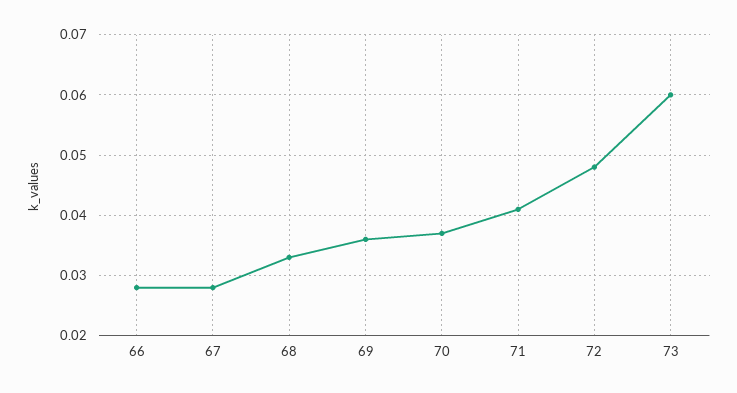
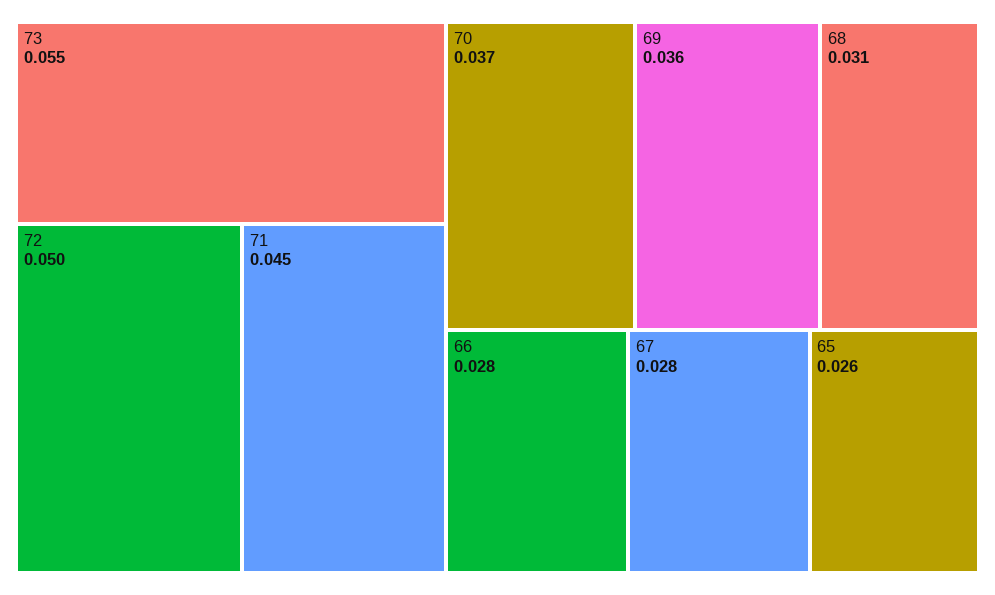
68: 0.033 -> 0.031
71: 0.041 -> 0.045
72: 0.048 -> 0.05
73: 0.06 -> 0.055
65: none -> 0.026

